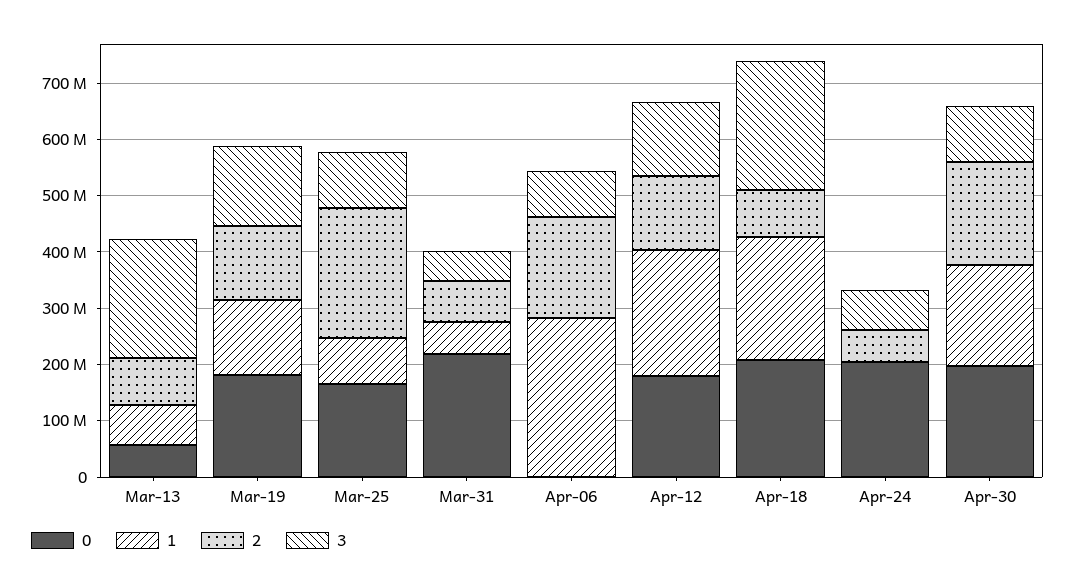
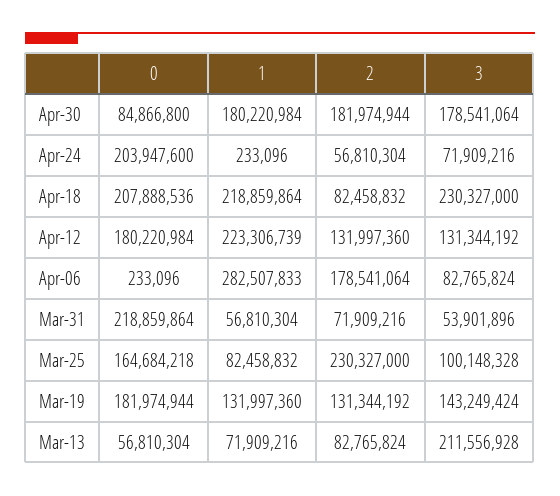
0, Apr-30: 200000000 -> 84866800
3, Apr-30: 100000000 -> 178541064

